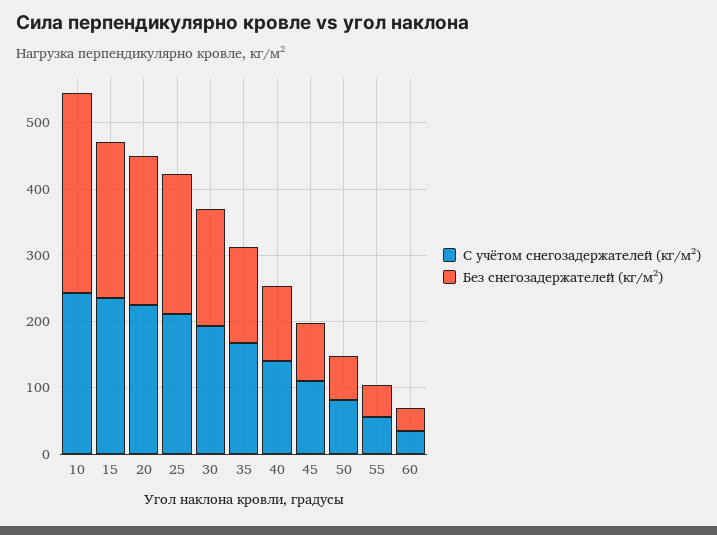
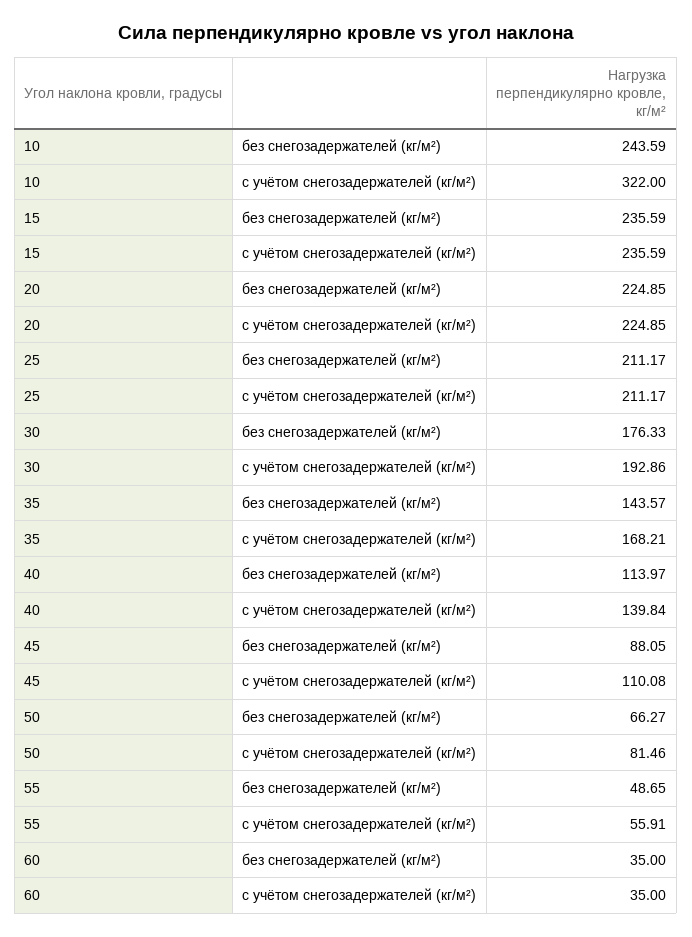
С учётом снегозадержателей (кг/м²), 10: 240 -> 322
Без снегозадержателей (кг/м²), 10: 300 -> 243.59

